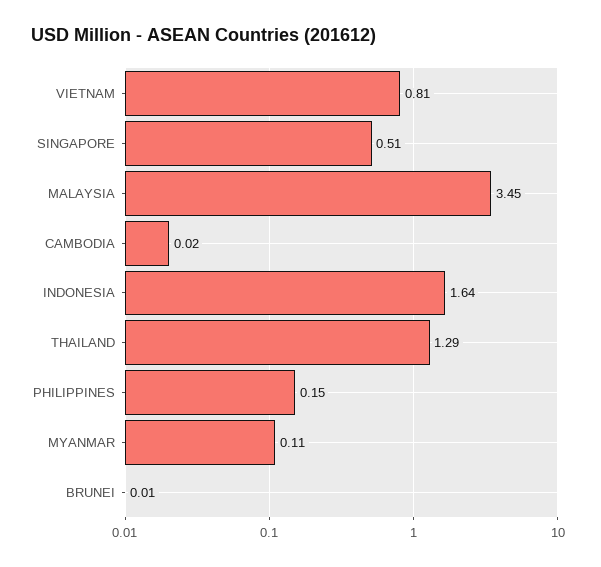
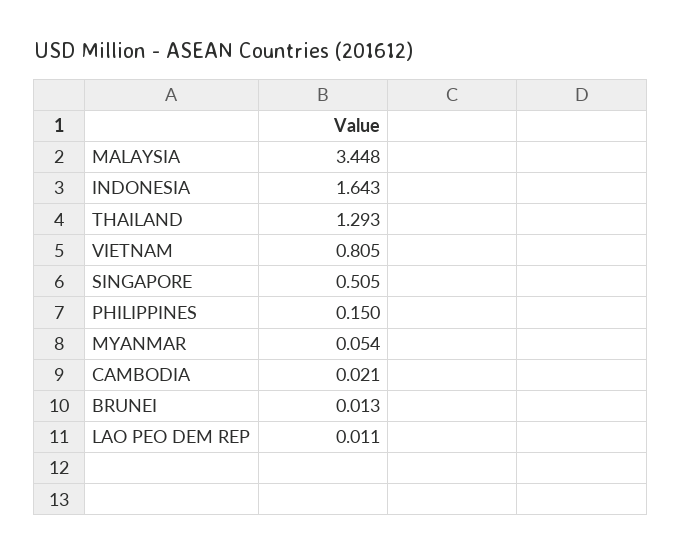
MYANMAR: 0.11 -> 0.054
LAO PEO DEM REP: none -> 0.011

